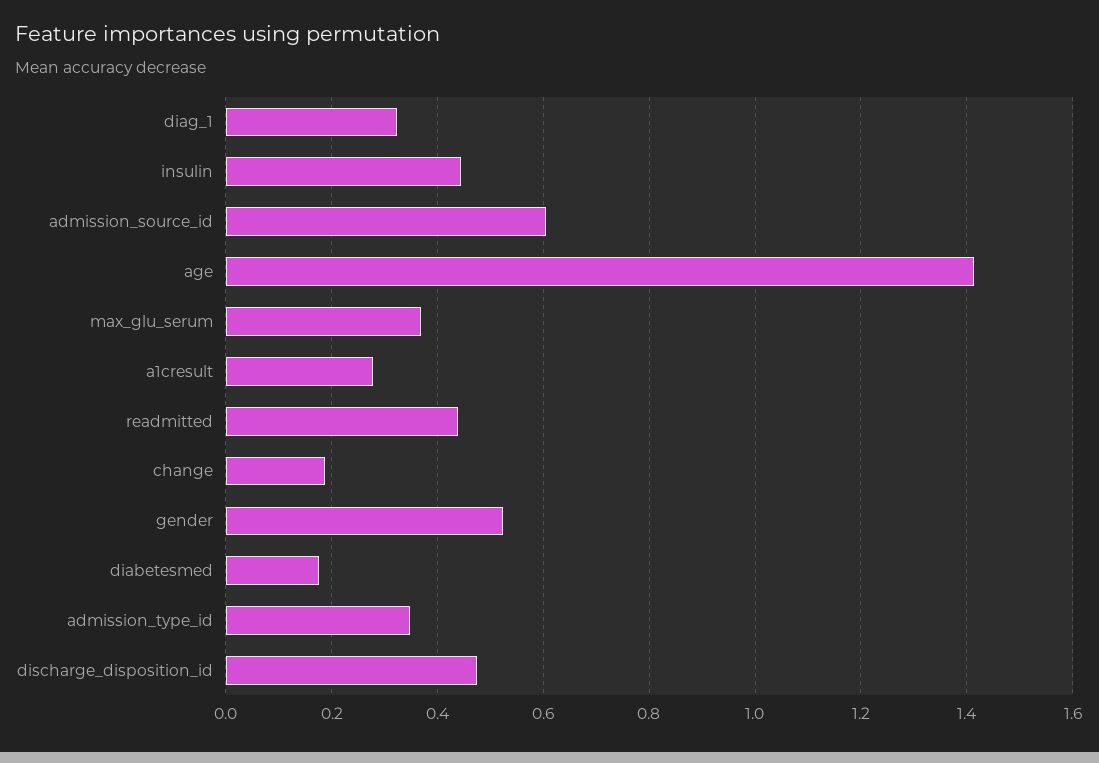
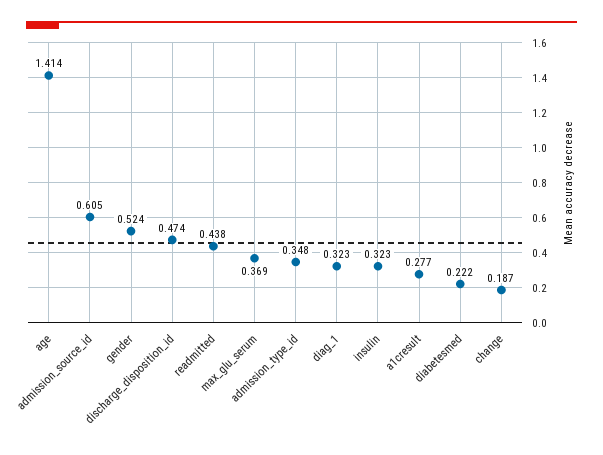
insulin: 0.44 -> 0.323
diabetesmed: 0.18 -> 0.222

